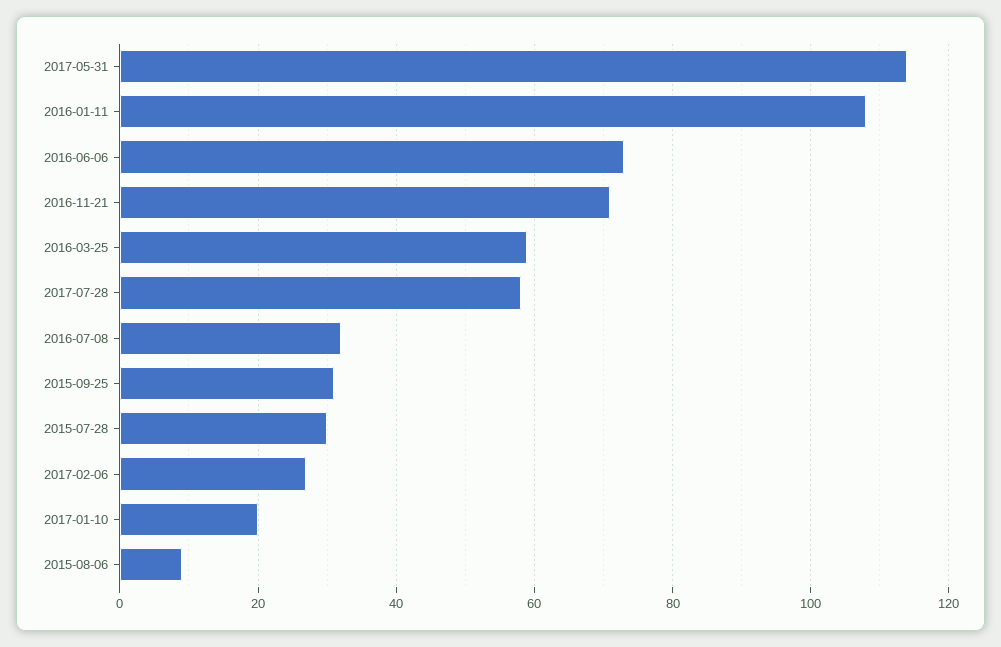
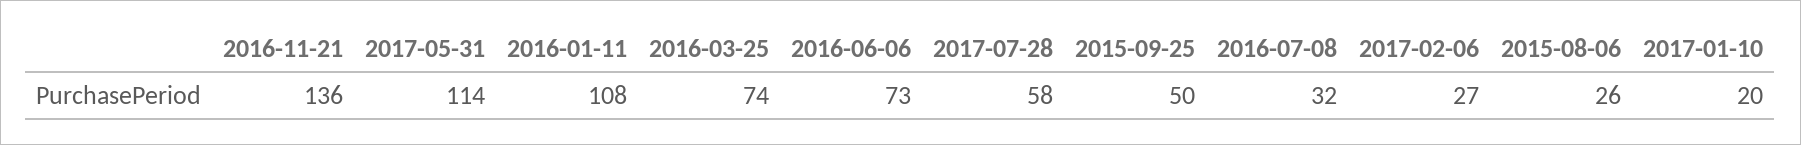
2016-11-21: 70 -> 136
2016-03-25: 60 -> 74
2015-09-25: 30 -> 50
2015-07-28: 30 -> none
2015-08-06: 10 -> 26

